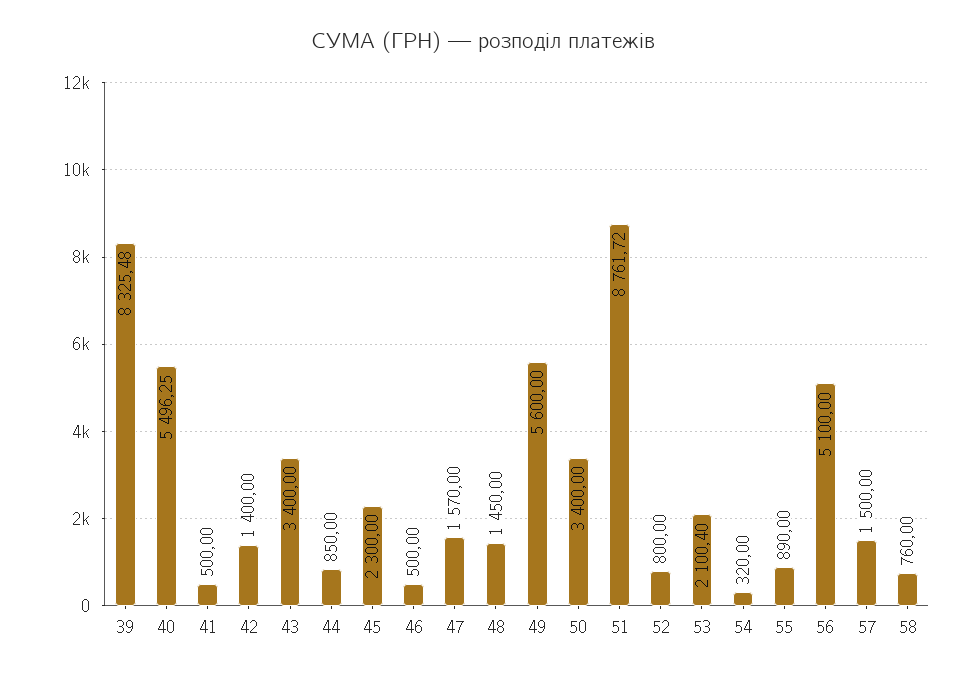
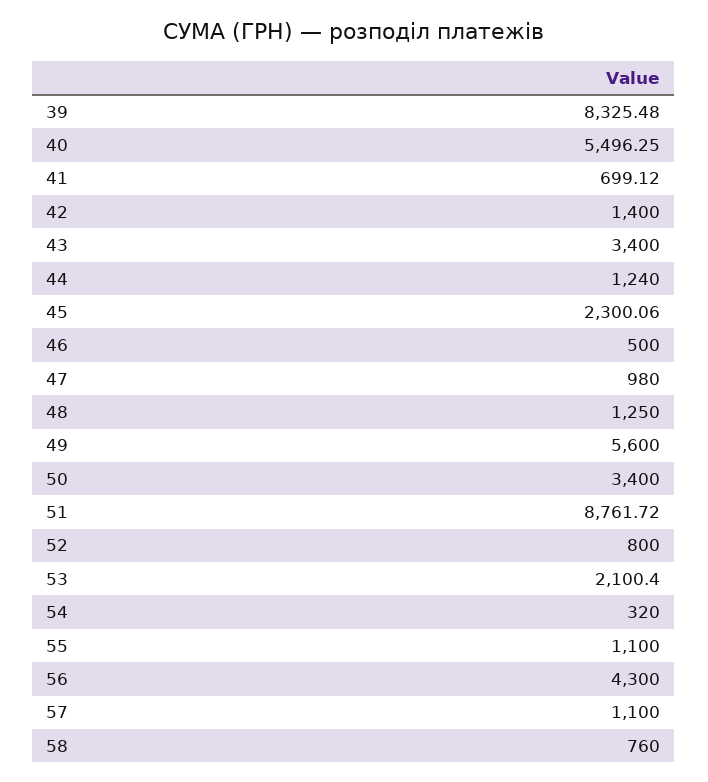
41: 500 -> 699.12
44: 850 -> 1240
45: 2300 -> 2300.06
47: 1570 -> 980
48: 1450 -> 1250
55: 890 -> 1100
56: 5100 -> 4300
57: 1500 -> 1100

